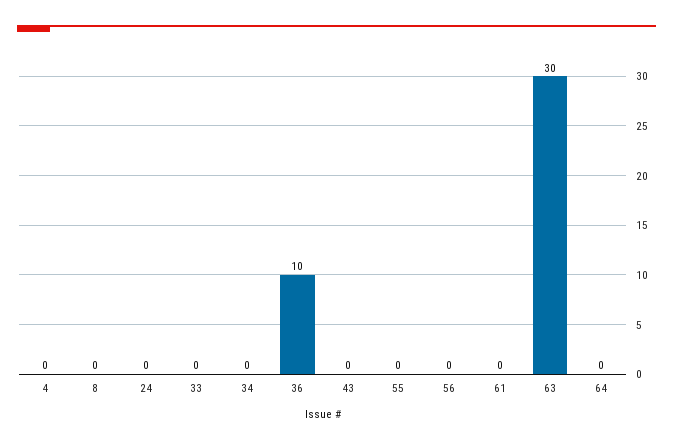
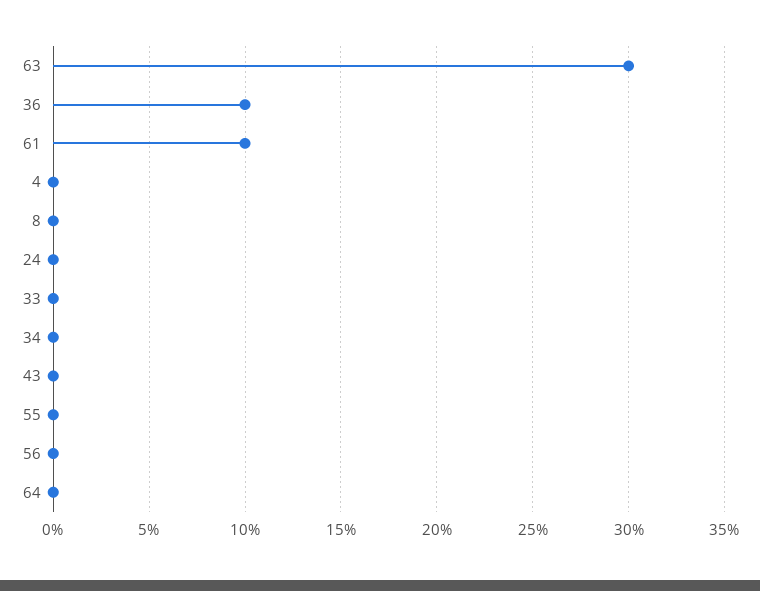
61: 0 -> 10

